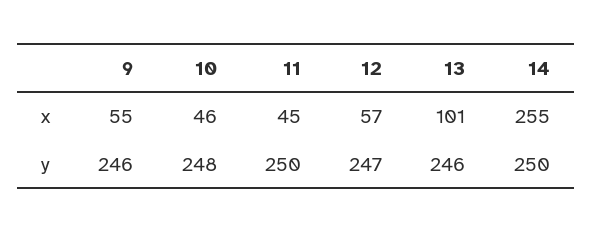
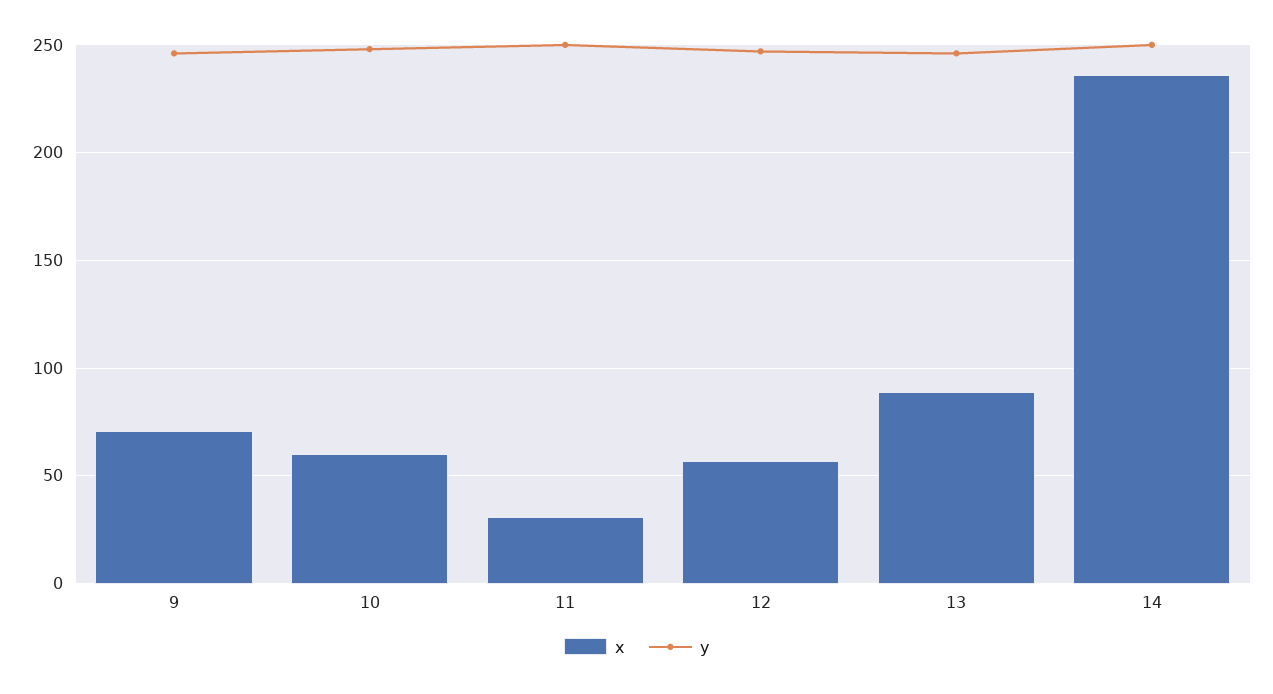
x, 9: 55 -> 70
x, 10: 46 -> 60
x, 11: 45 -> 30
x, 13: 101 -> 90
x, 14: 255 -> 235

